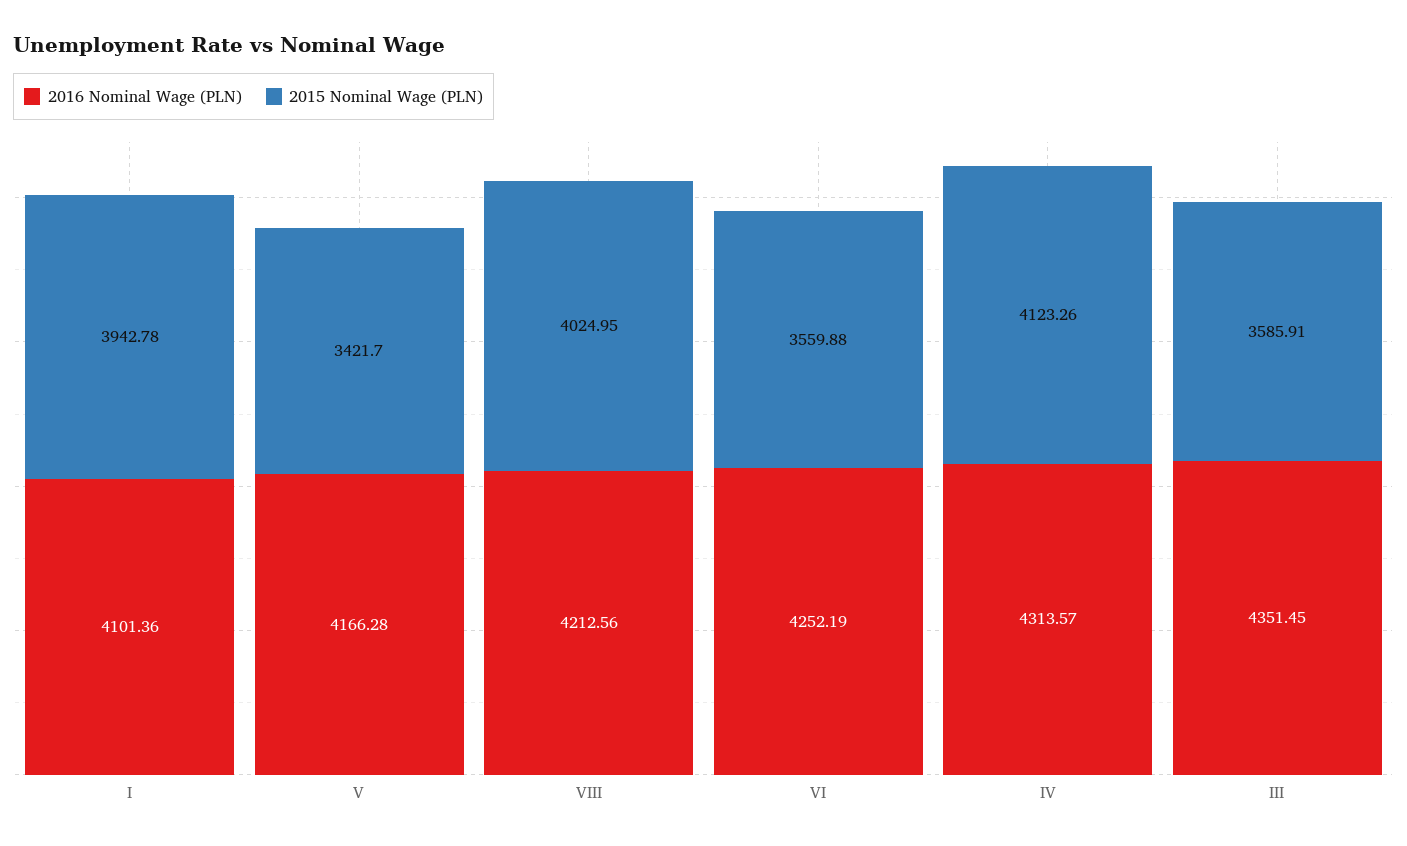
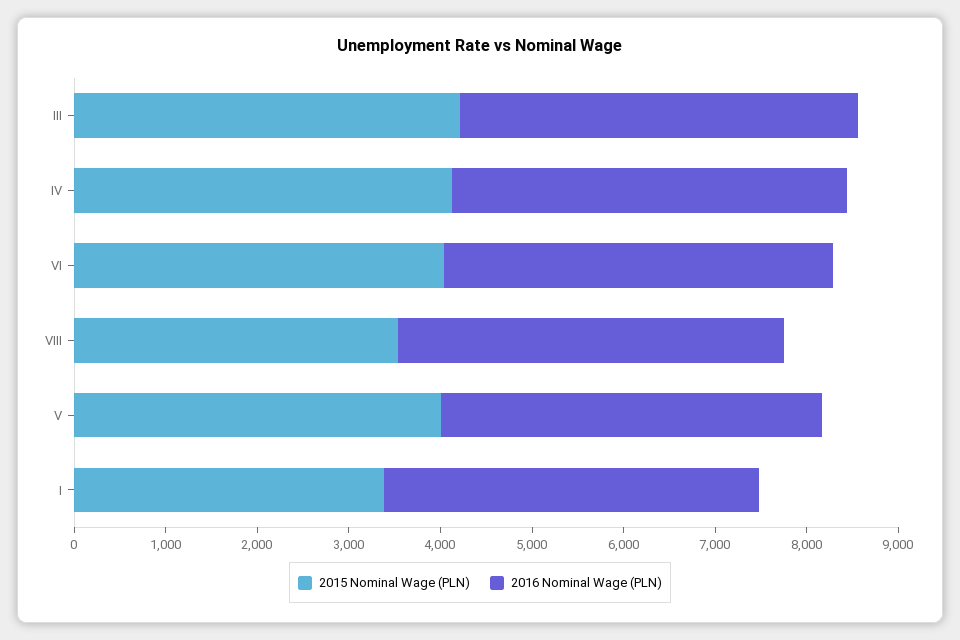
2015 Nominal Wage (PLN), I: 3942.78 -> 3400
2015 Nominal Wage (PLN), V: 3421.7 -> 4000
2015 Nominal Wage (PLN), VIII: 4024.95 -> 3600
2015 Nominal Wage (PLN), VI: 3559.88 -> 4000
2015 Nominal Wage (PLN), III: 3585.91 -> 4200

